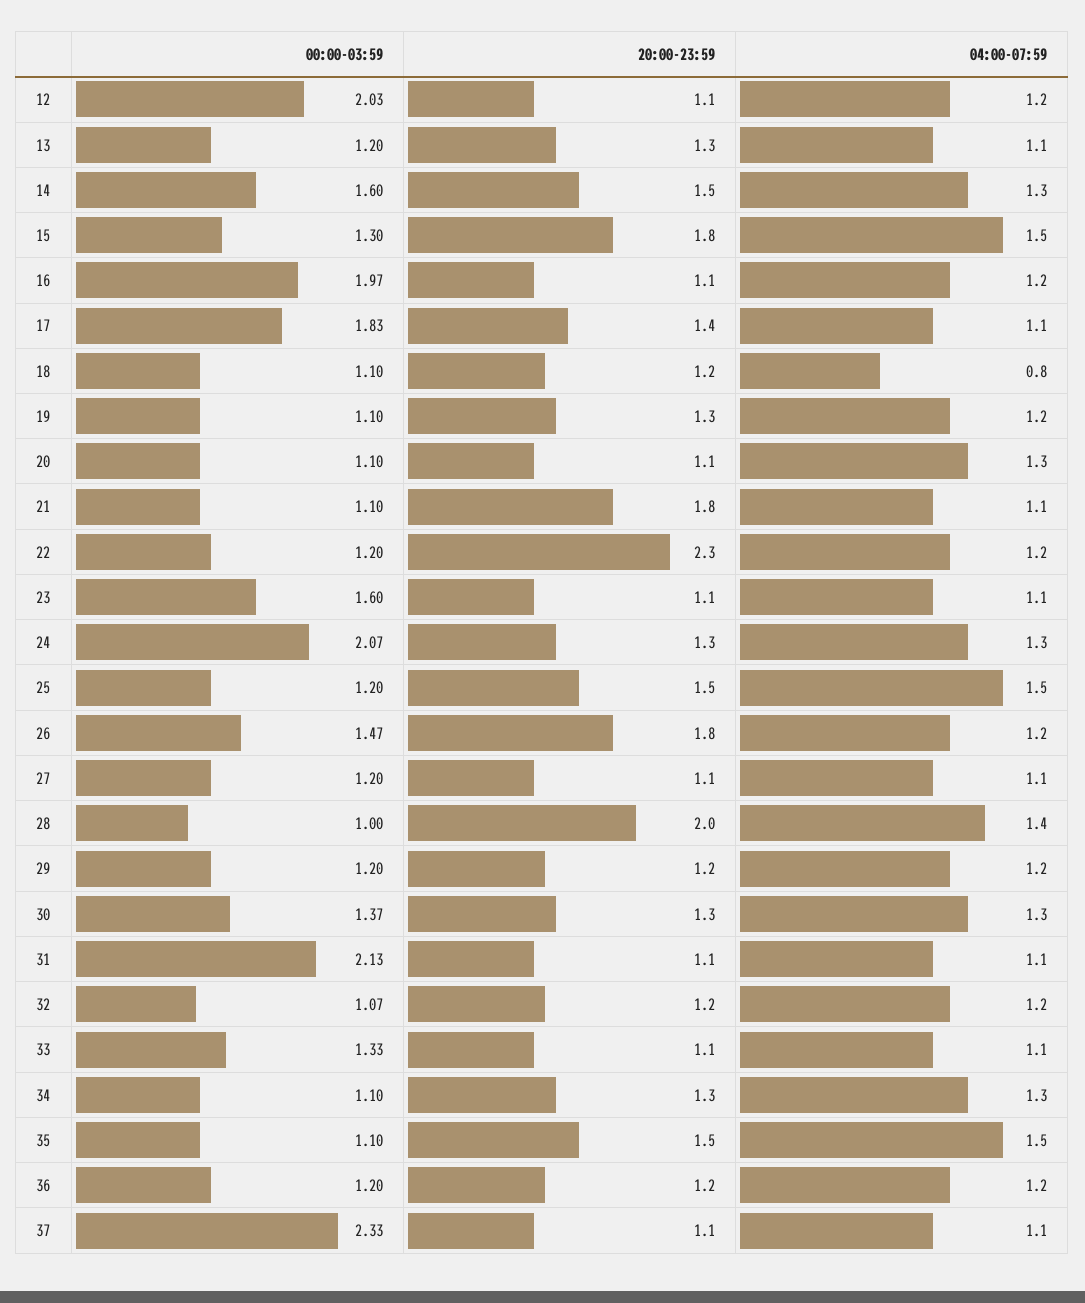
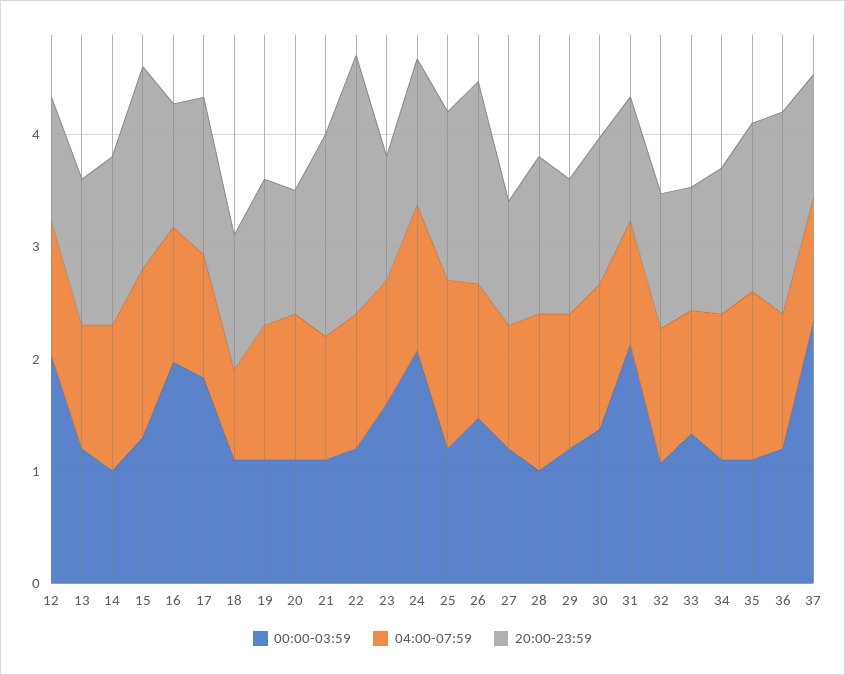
00:00-03:59, 14: 1.6 -> 1
20:00-23:59, 28: 2 -> 1.4
20:00-23:59, 36: 1.2 -> 1.8

